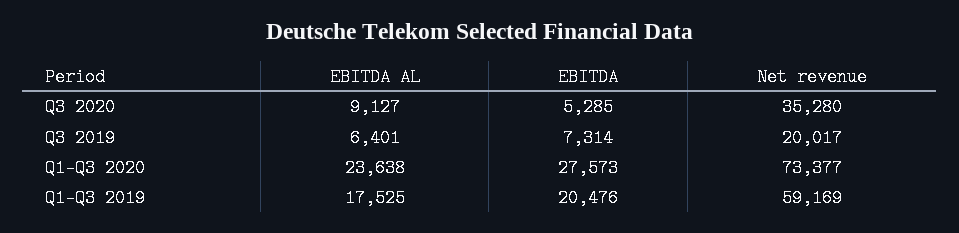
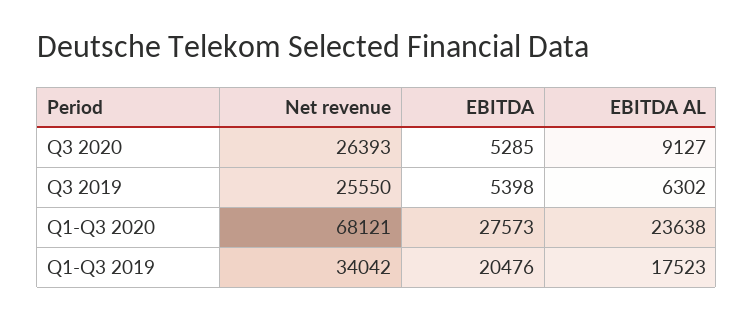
Net revenue, Q3 2020: 35280 -> 26393
EBITDA AL, Q3 2019: 6401 -> 6302
EBITDA, Q3 2019: 7314 -> 5398
Net revenue, Q3 2019: 20017 -> 25550
Net revenue, Q1-Q3 2020: 73377 -> 68121
EBITDA AL, Q1-Q3 2019: 17525 -> 17523
Net revenue, Q1-Q3 2019: 59169 -> 34042

